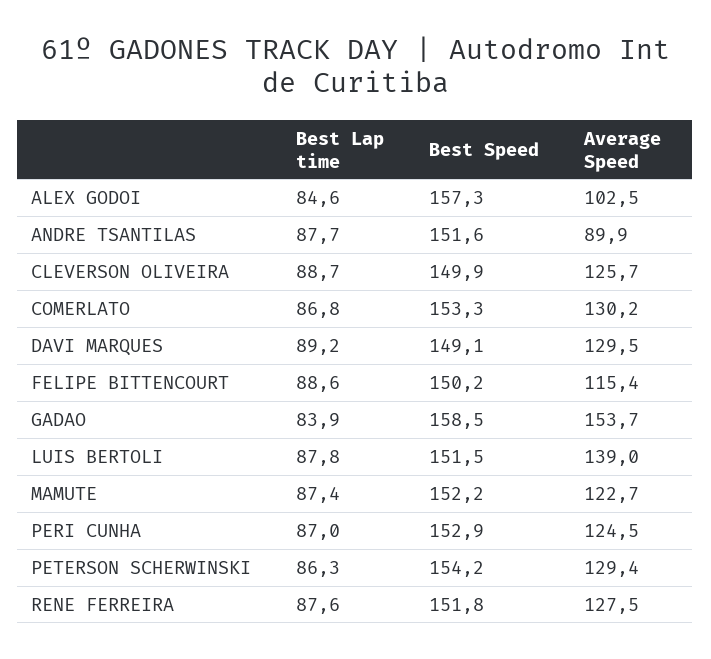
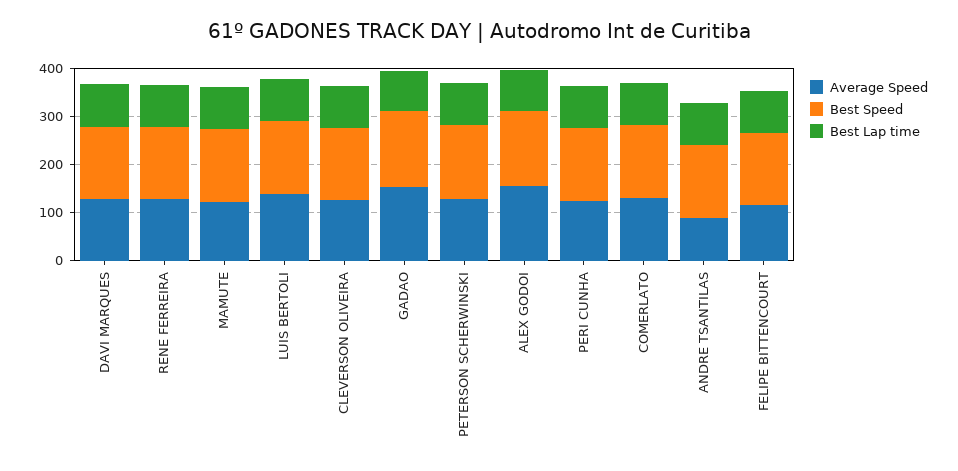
Average Speed, ALEX GODOI: 102.5 -> 160

